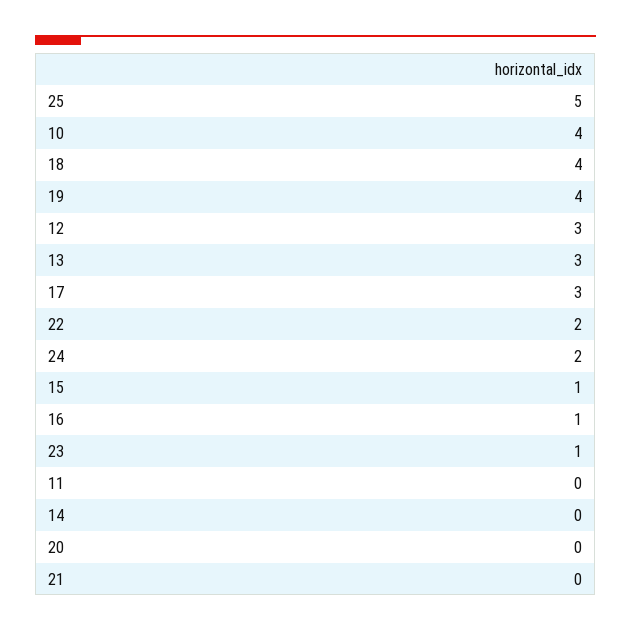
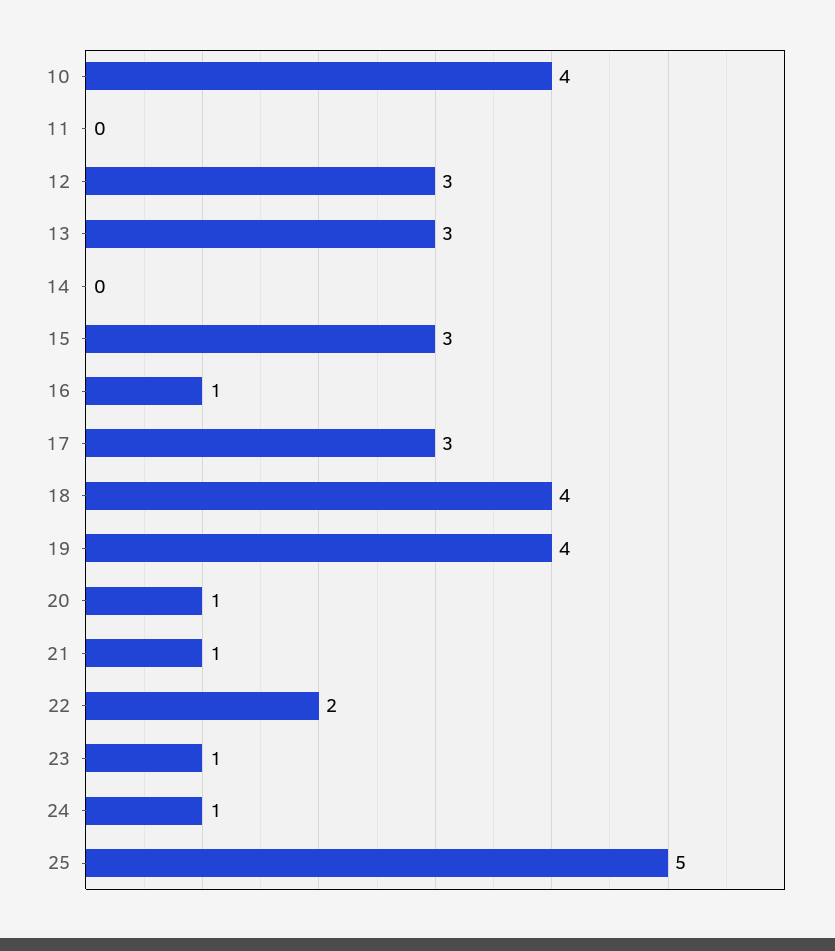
24: 2 -> 1
15: 1 -> 3
20: 0 -> 1
21: 0 -> 1

